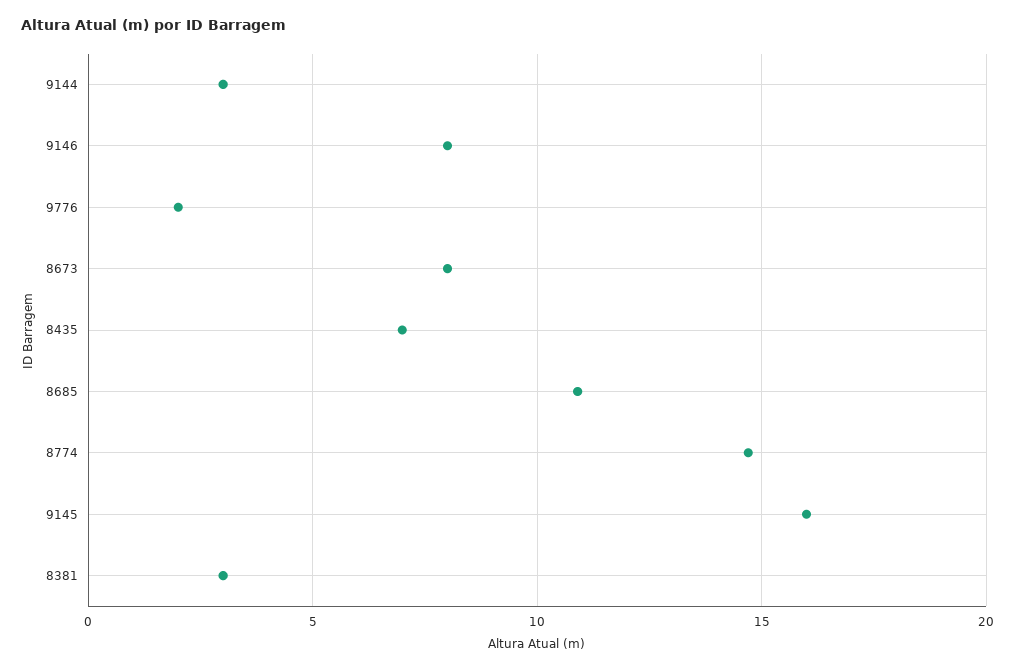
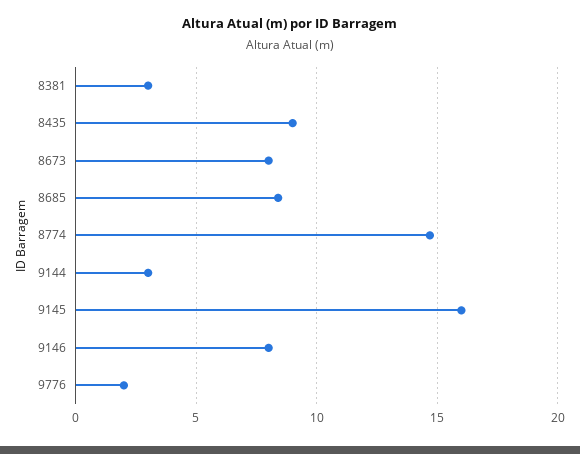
8435: 7 -> 9
8685: 11 -> 8.5

